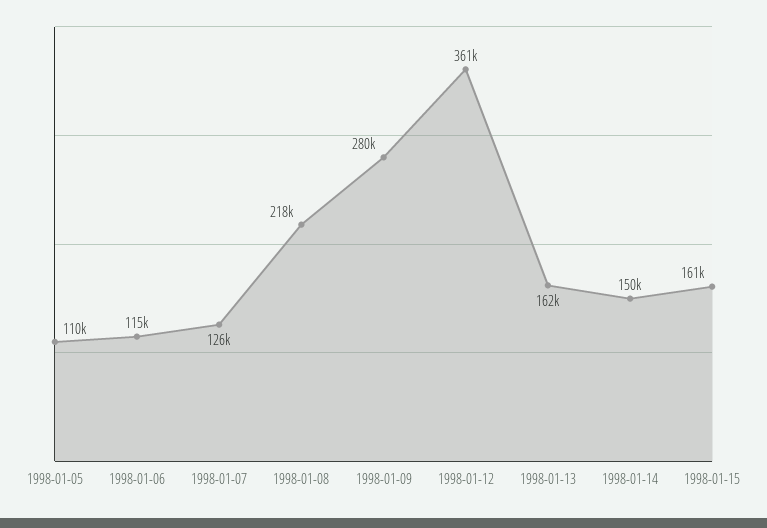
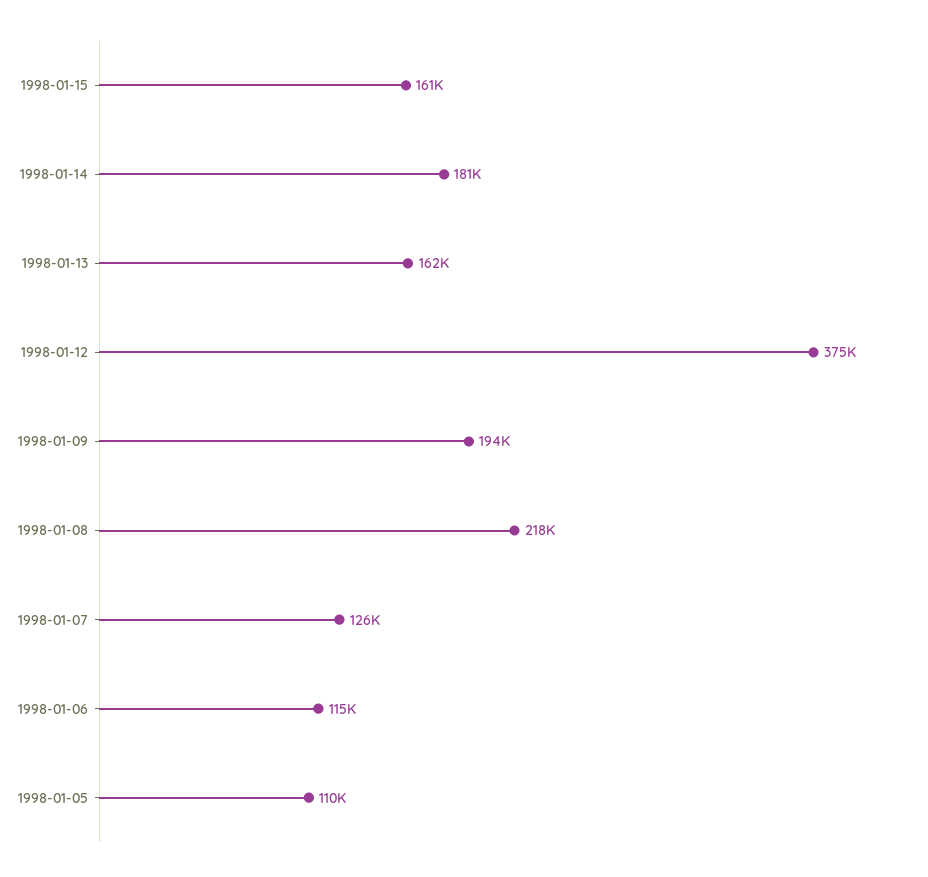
1998-01-09: 280000 -> 194000
1998-01-12: 361000 -> 375000
1998-01-14: 150000 -> 181000

